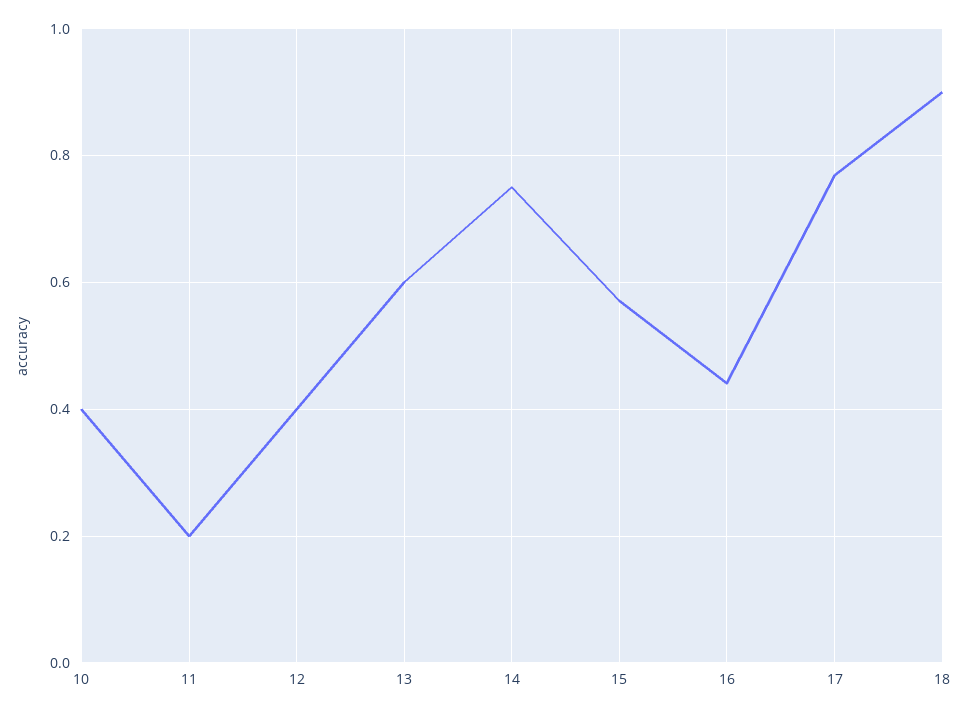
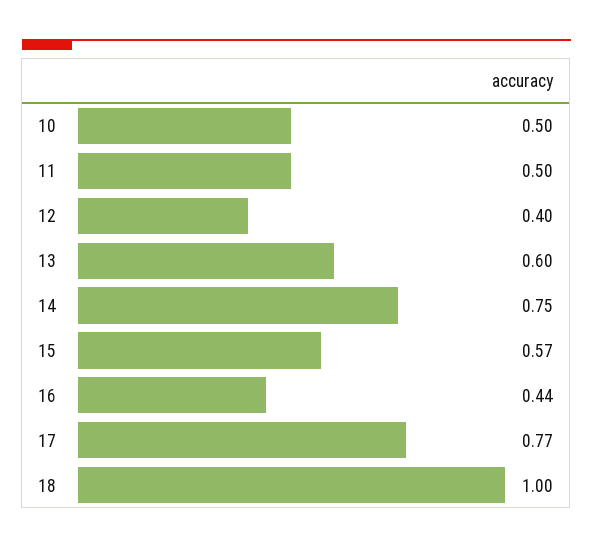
10: 0.4 -> 0.5
11: 0.2 -> 0.5
18: 0.9 -> 1

